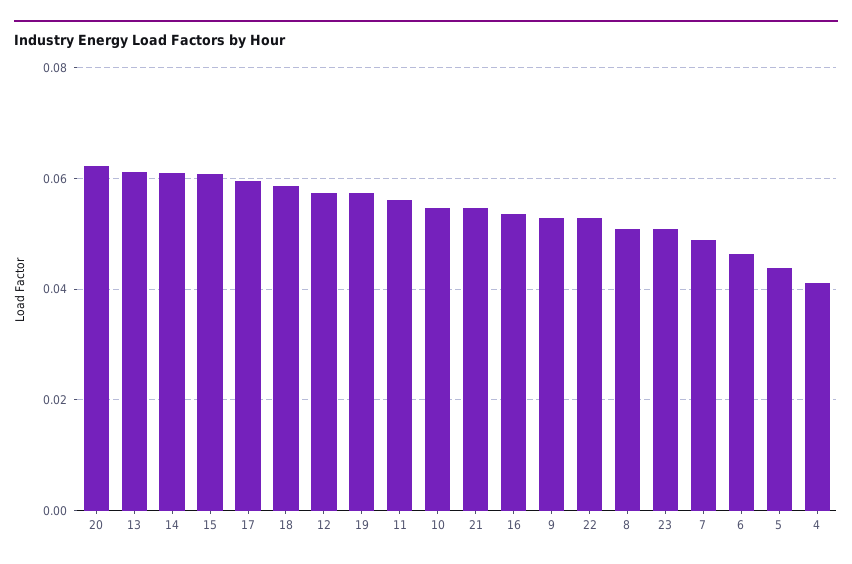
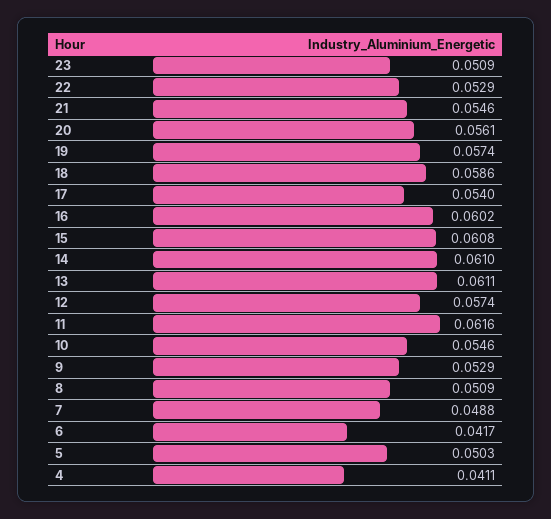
20: 0.062 -> 0.0561
17: 0.06 -> 0.054
11: 0.056 -> 0.0616
16: 0.054 -> 0.0602
6: 0.046 -> 0.0417
5: 0.044 -> 0.0503

